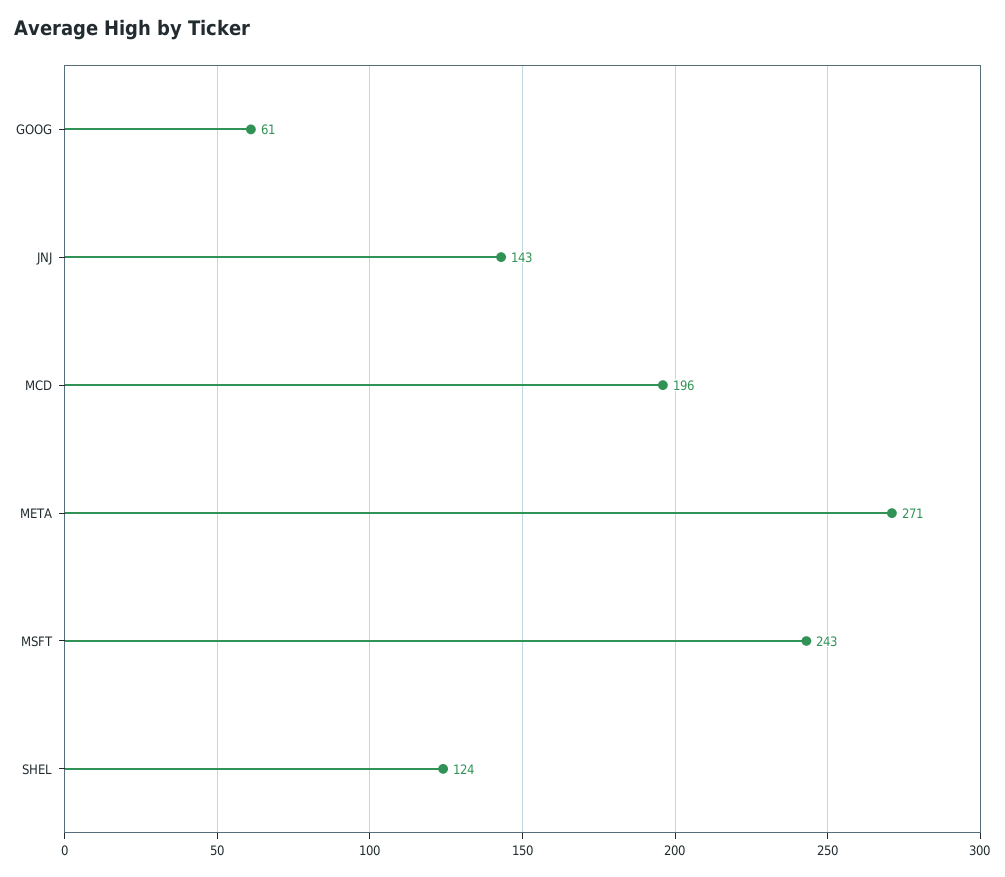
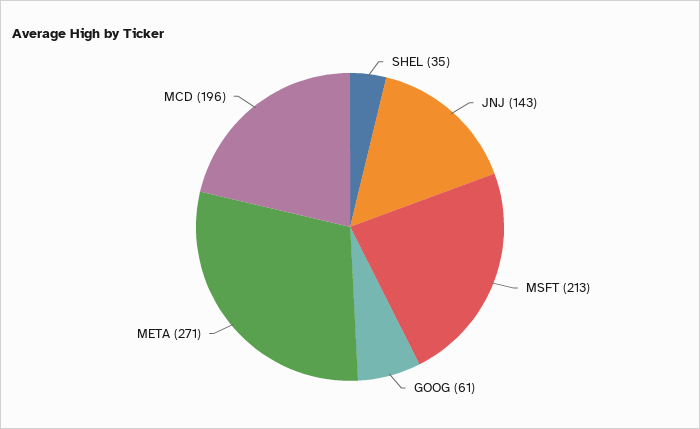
MSFT: 243 -> 213
SHEL: 124 -> 35

